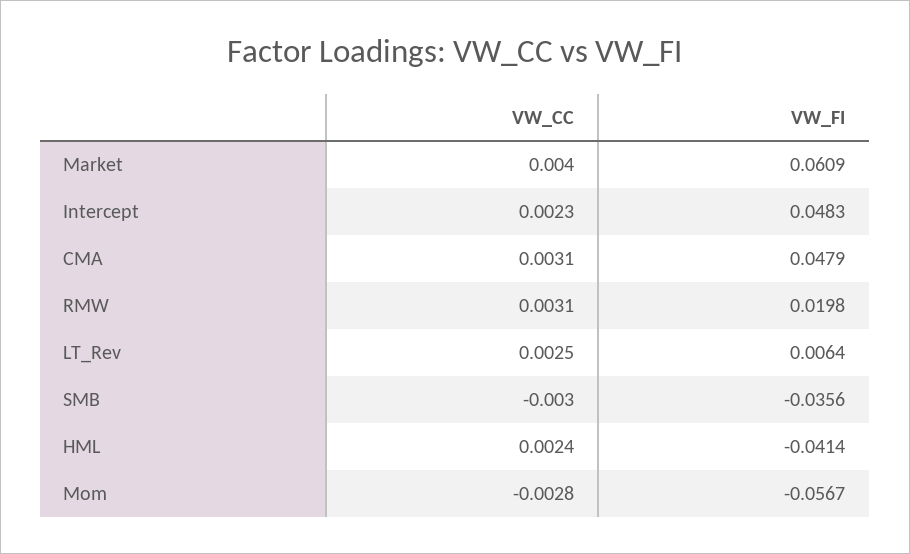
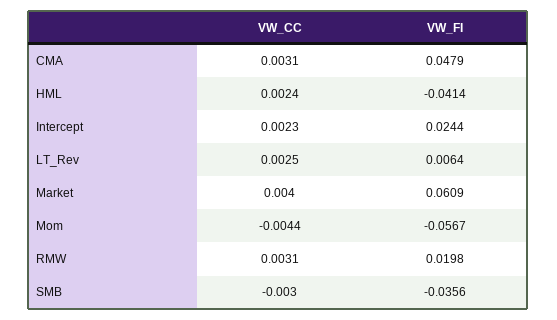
VW_FI, Intercept: 0.0483 -> 0.0244
VW_CC, Mom: -0.0028 -> -0.0044

